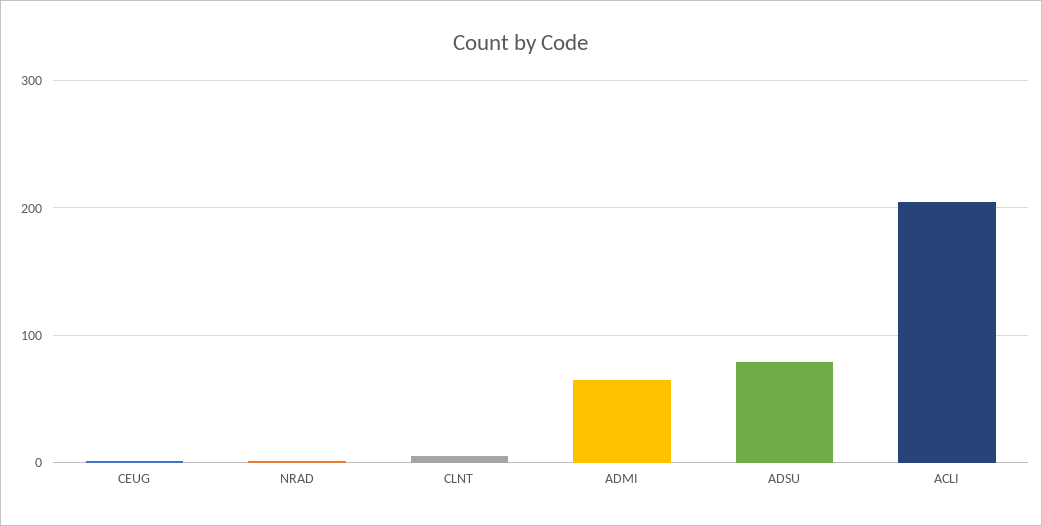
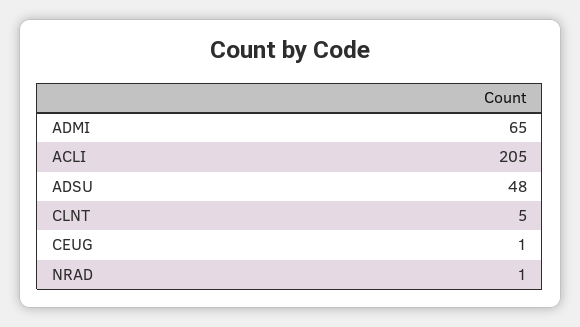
ADSU: 80 -> 48

